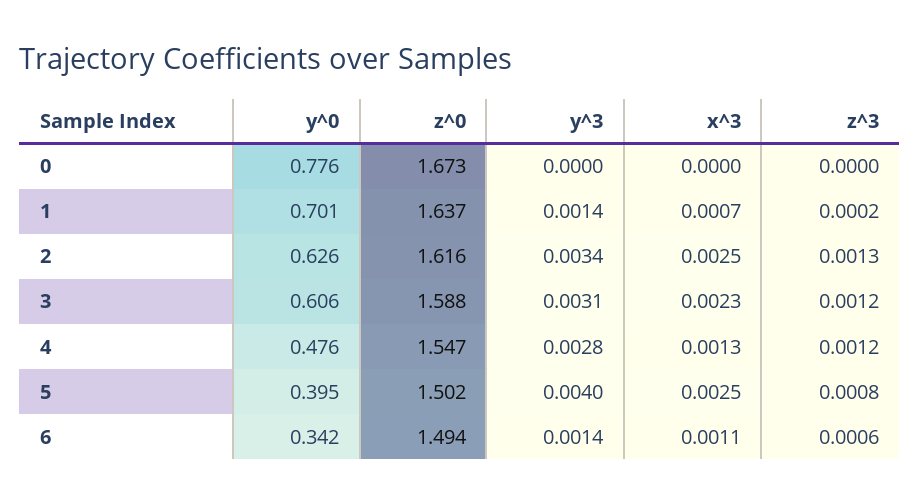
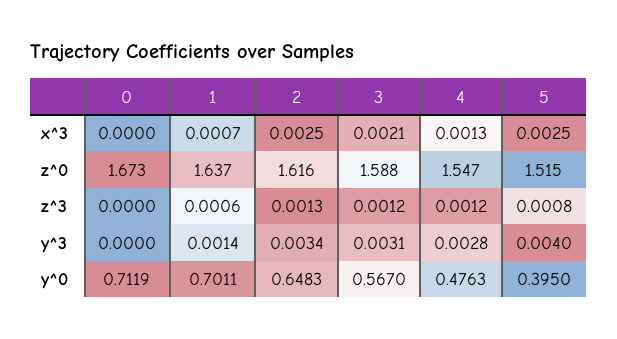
y^0, 0: 0.776 -> 0.7119
z^3, 1: 0.0002 -> 0.0006
y^0, 2: 0.626 -> 0.6483
y^0, 3: 0.606 -> 0.567
x^3, 3: 0.0023 -> 0.0021
z^0, 5: 1.502 -> 1.515
y^0, 6: 0.342 -> none
z^0, 6: 1.494 -> none
y^3, 6: 0.0014 -> none
x^3, 6: 0.0011 -> none
z^3, 6: 0.0006 -> none

